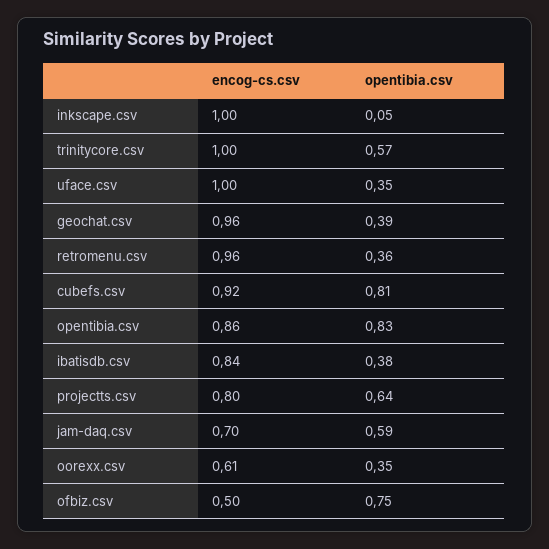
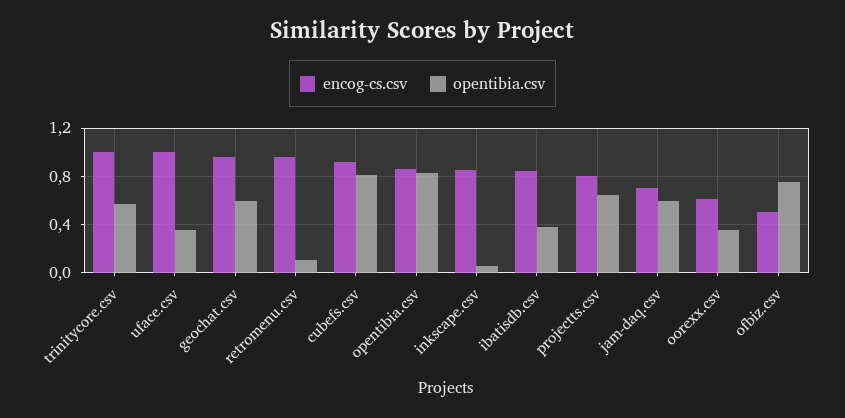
encog-cs.csv, inkscape.csv: 1 -> 0.85
opentibia.csv, geochat.csv: 0.39 -> 0.6
opentibia.csv, retromenu.csv: 0.36 -> 0.1

